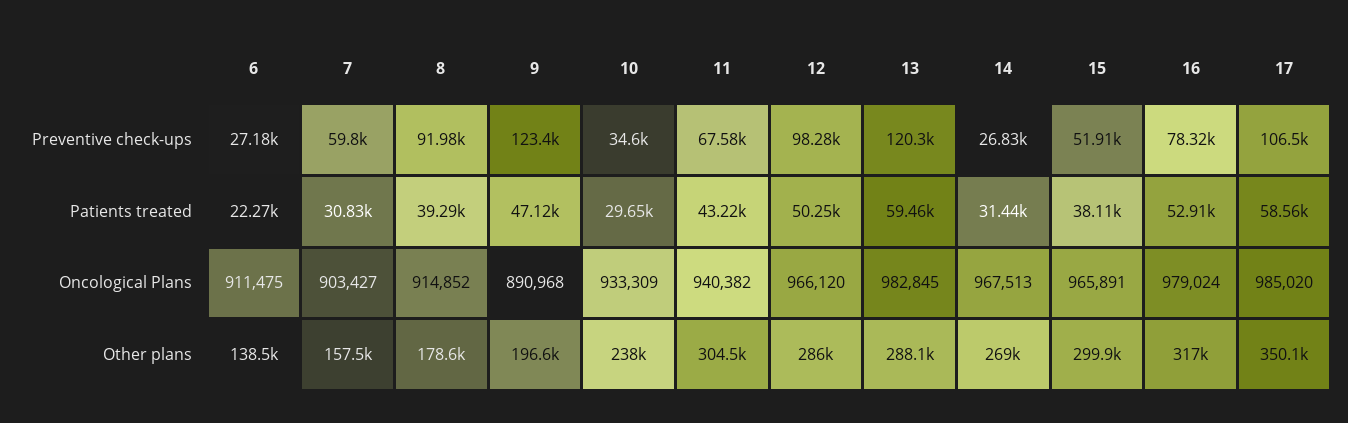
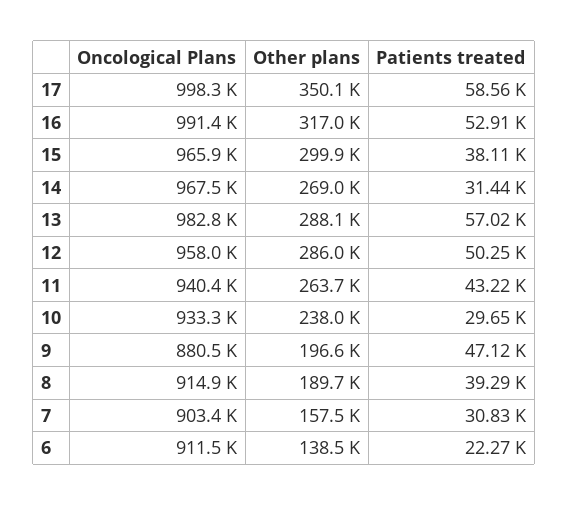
6, Preventive check-ups: 27180 -> none
7, Preventive check-ups: 59800 -> none
8, Preventive check-ups: 91980 -> none
9, Preventive check-ups: 123400 -> none
10, Preventive check-ups: 34600 -> none
11, Preventive check-ups: 67580 -> none
12, Preventive check-ups: 98280 -> none
13, Preventive check-ups: 120300 -> none
14, Preventive check-ups: 26830 -> none
15, Preventive check-ups: 51910 -> none
16, Preventive check-ups: 78320 -> none
17, Preventive check-ups: 106500 -> none
13, Patients treated: 59460 -> 57020
9, Oncological Plans: 890968 -> 880500
12, Oncological Plans: 966120 -> 958000
16, Oncological Plans: 979024 -> 991400
17, Oncological Plans: 985020 -> 998300
8, Other plans: 178600 -> 189700
11, Other plans: 304500 -> 263700

